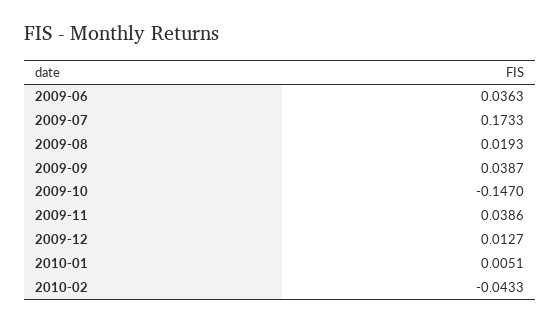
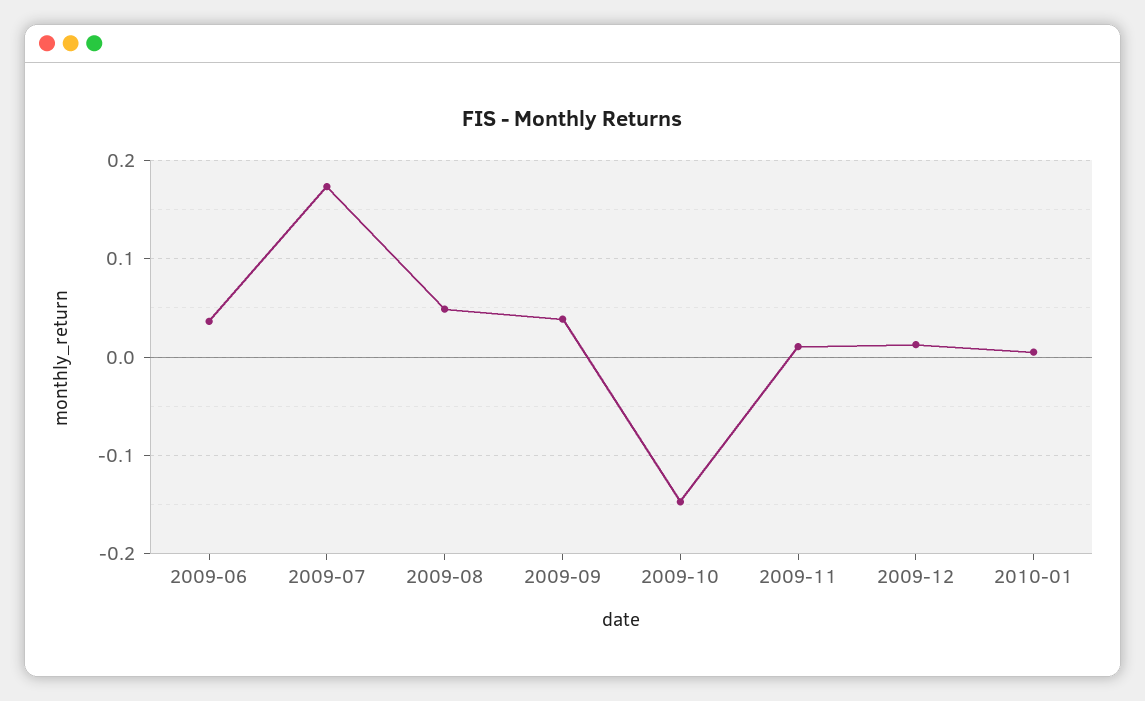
2009-08: 0.0193 -> 0.05
2009-11: 0.0386 -> 0.01
2010-02: -0.0433 -> none

